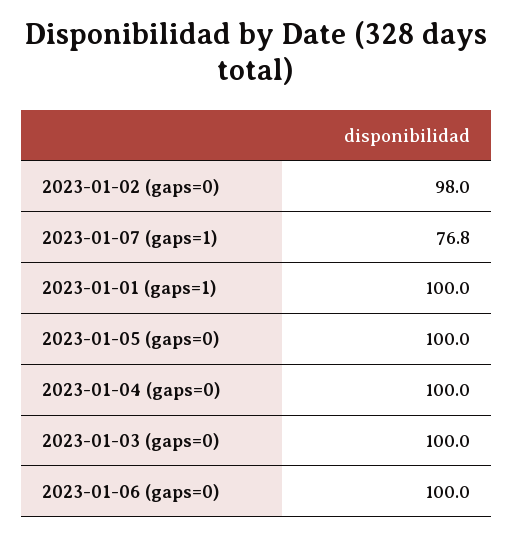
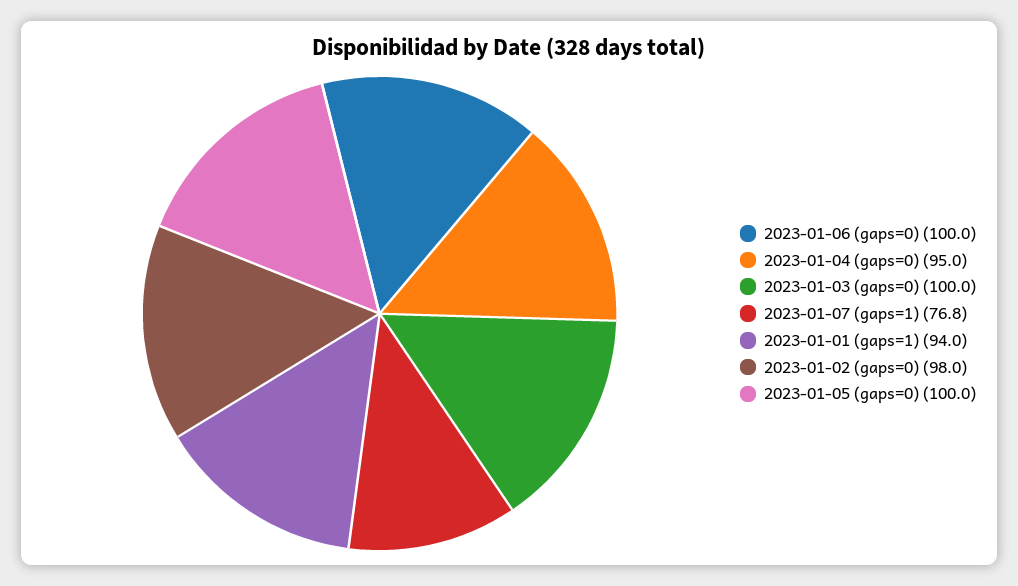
2023-01-01 (gaps=1): 100 -> 94
2023-01-04 (gaps=0): 100 -> 95

